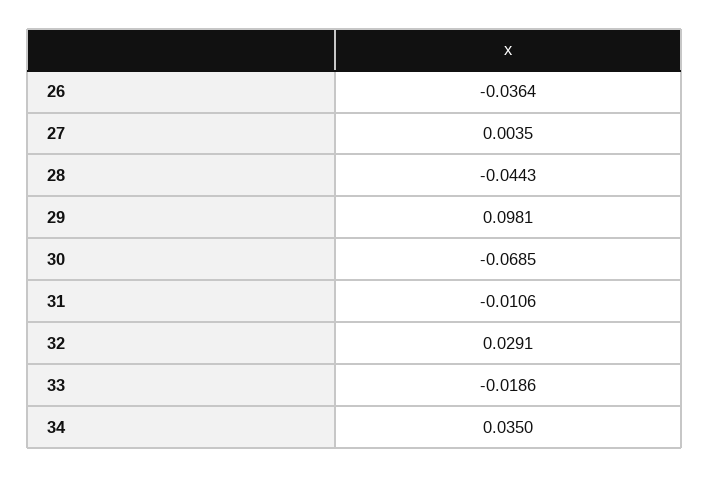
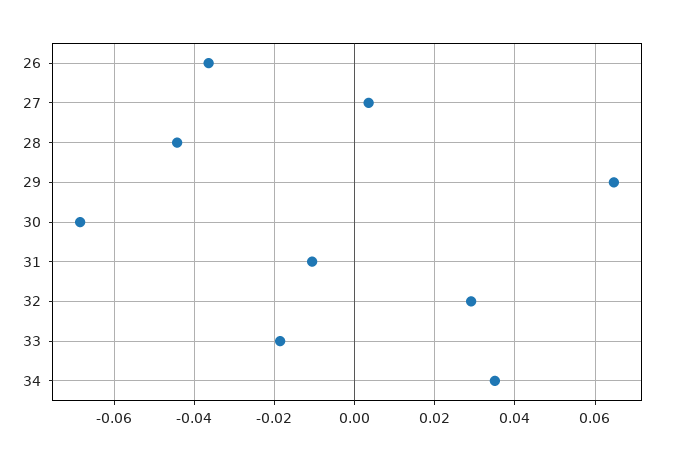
29: 0.0981 -> 0.064

